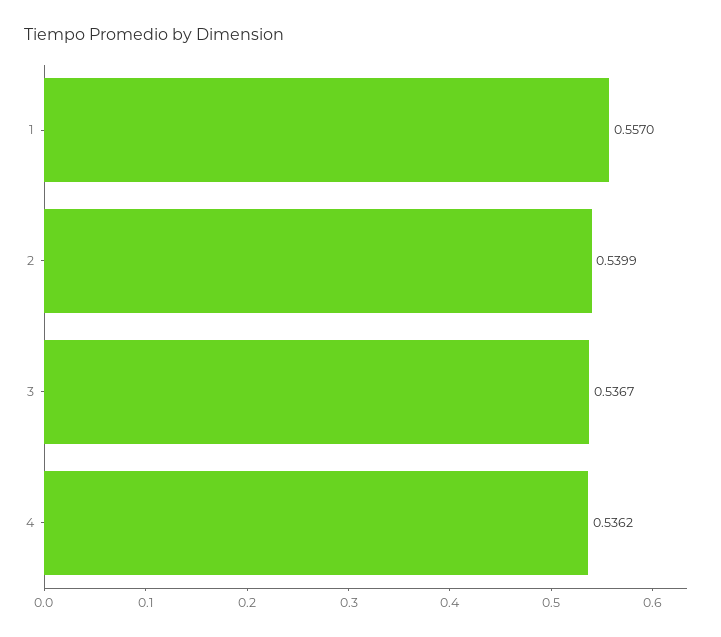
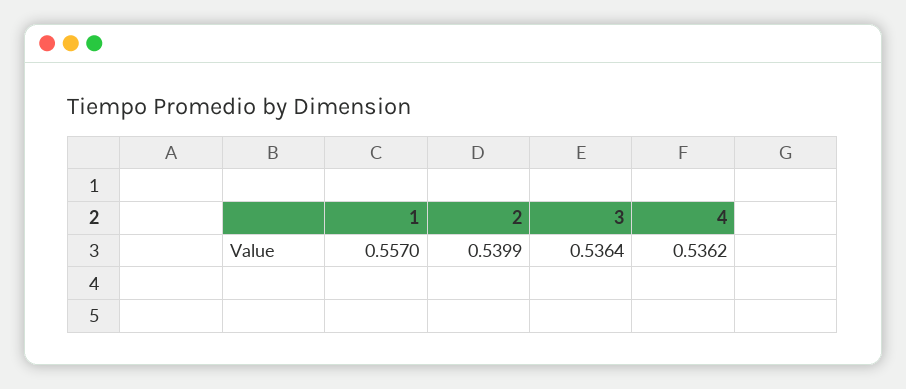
3: 0.5367 -> 0.5364

